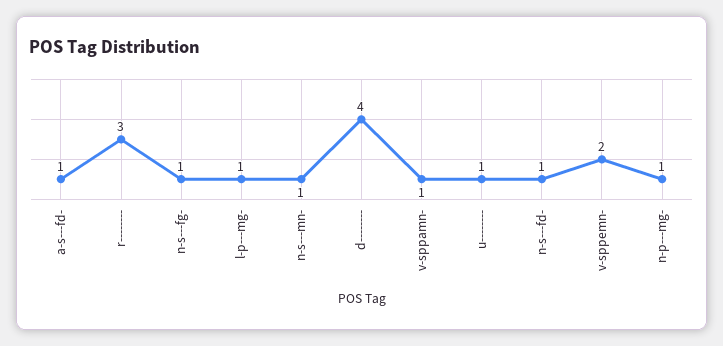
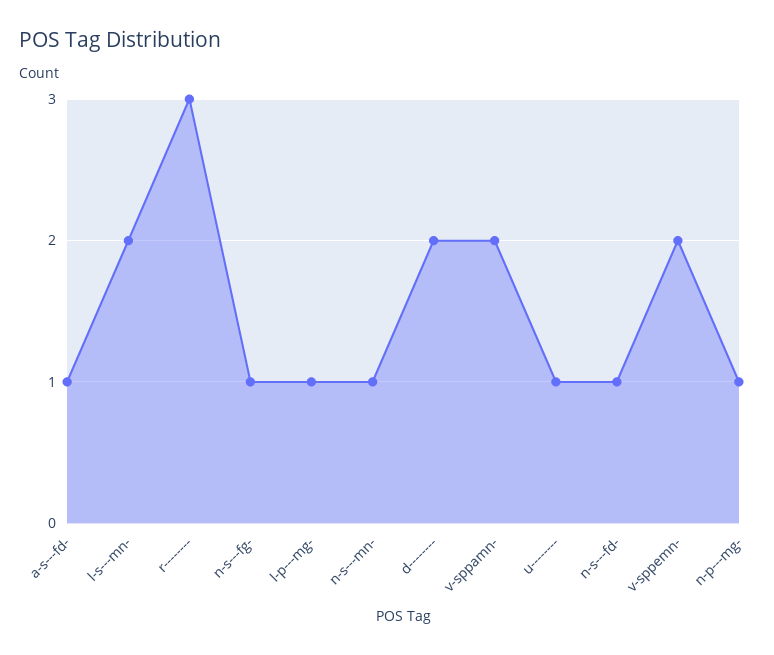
d--------: 4 -> 2
v-sppamn-: 1 -> 2
l-s---mn-: none -> 2

